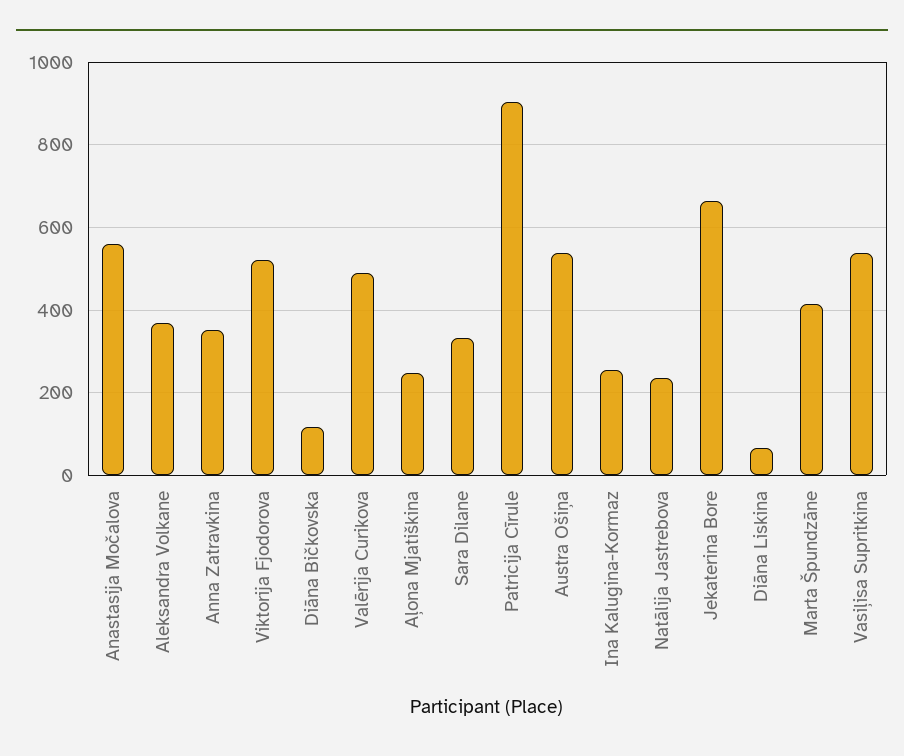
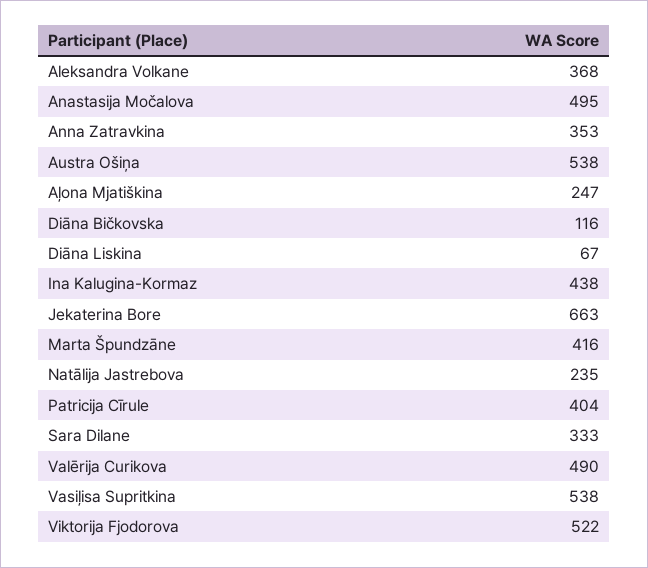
Anastasija Močalova: 560 -> 495
Patricija Cīrule: 900 -> 404
Ina Kalugina-Kormaz: 260 -> 438

